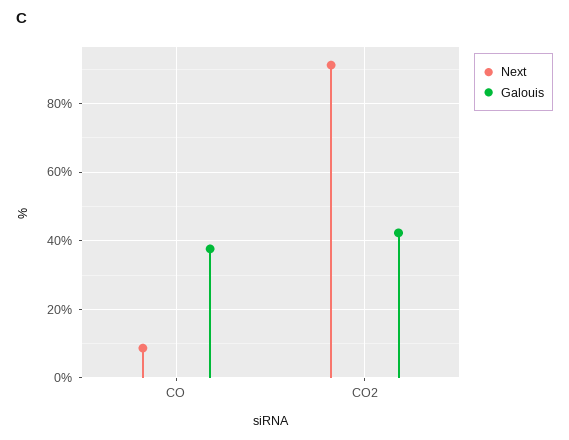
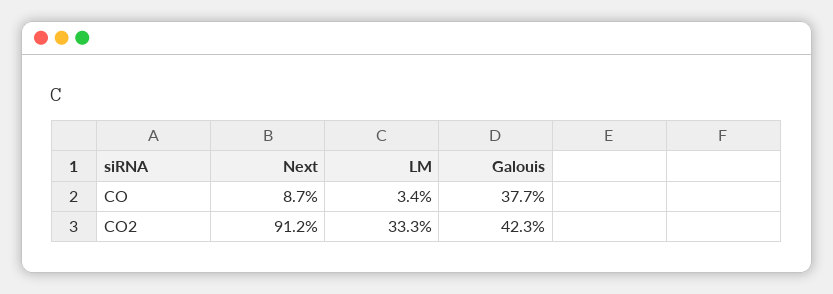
LM, CO: none -> 3.4
LM, CO2: none -> 33.3

